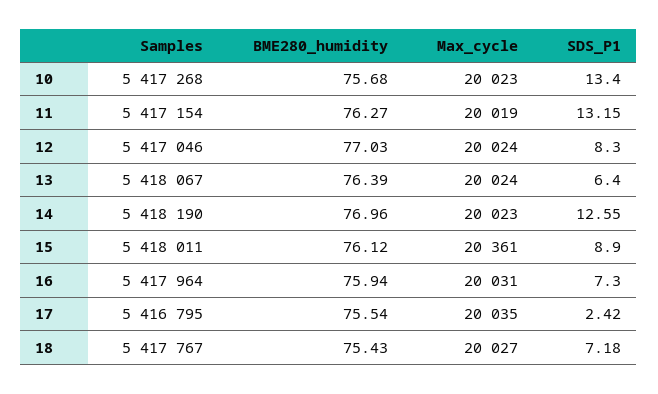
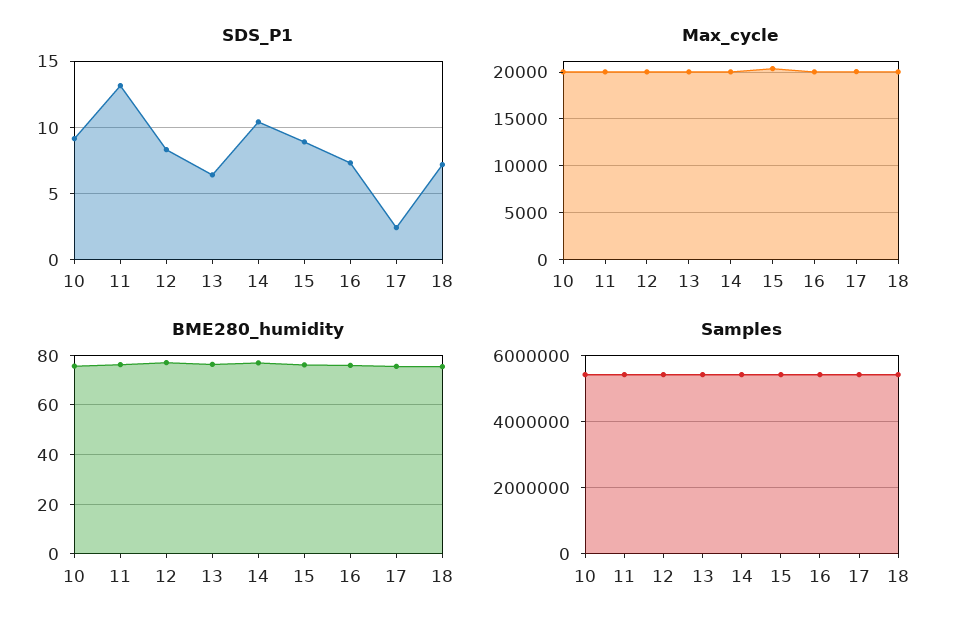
SDS_P1, 10: 13.4 -> 9
SDS_P1, 14: 12.55 -> 10.5

